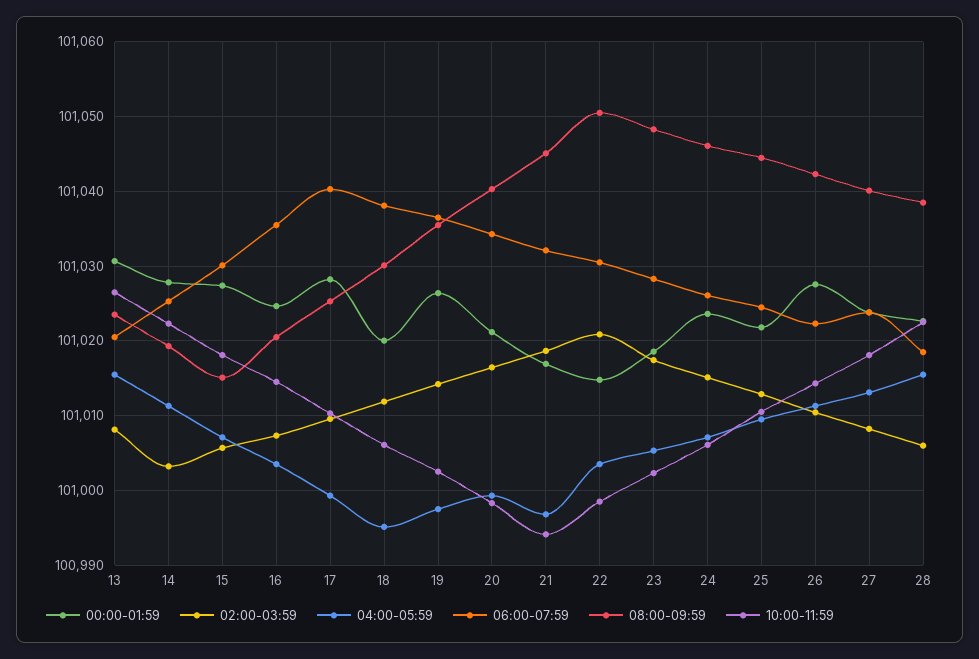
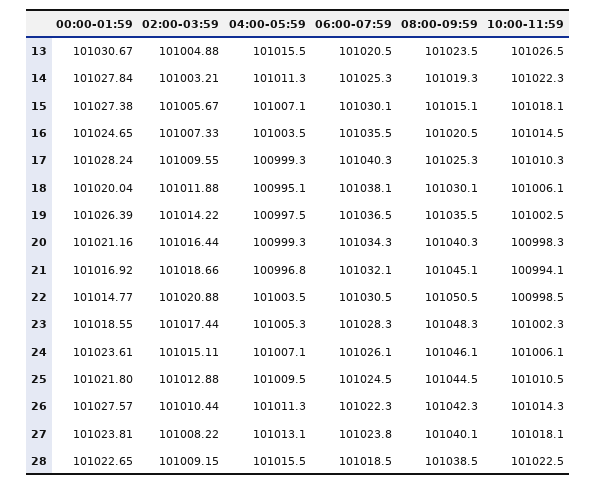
02:00-03:59, 13: 101008 -> 101004.88
02:00-03:59, 28: 101006 -> 101009.15

